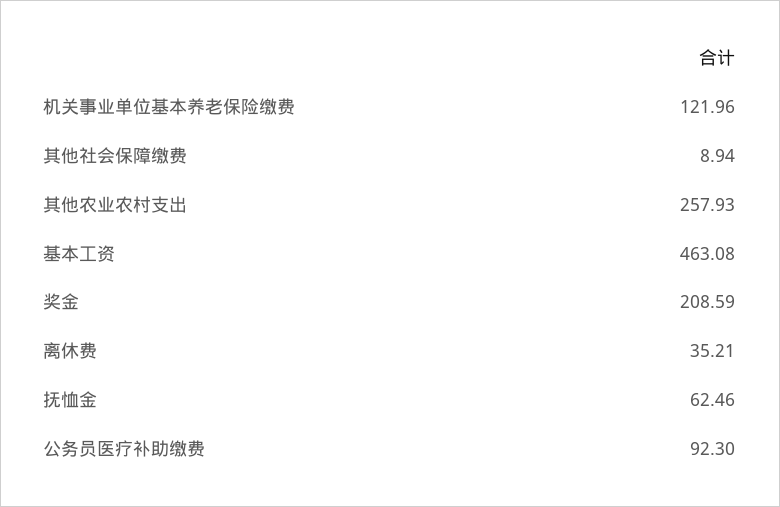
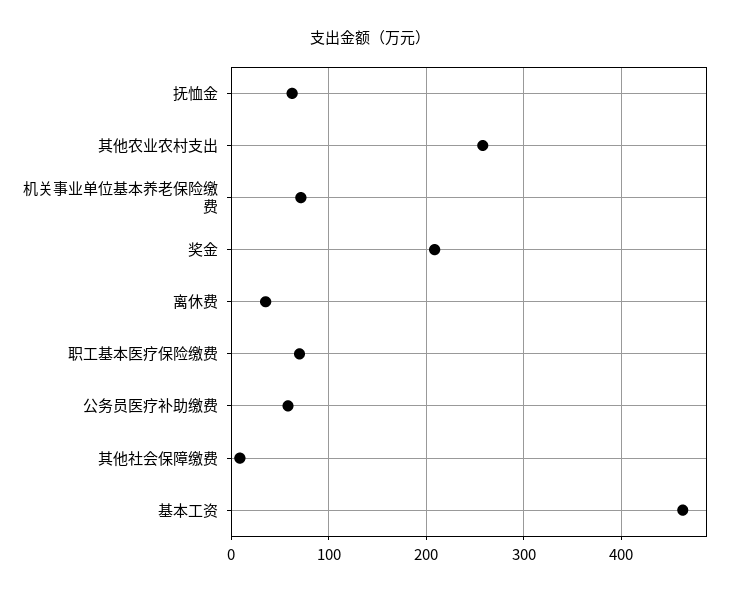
机关事业单位基本养老保险缴费: 121.96 -> 70
公务员医疗补助缴费: 92.3 -> 60
职工基本医疗保险缴费: none -> 70

